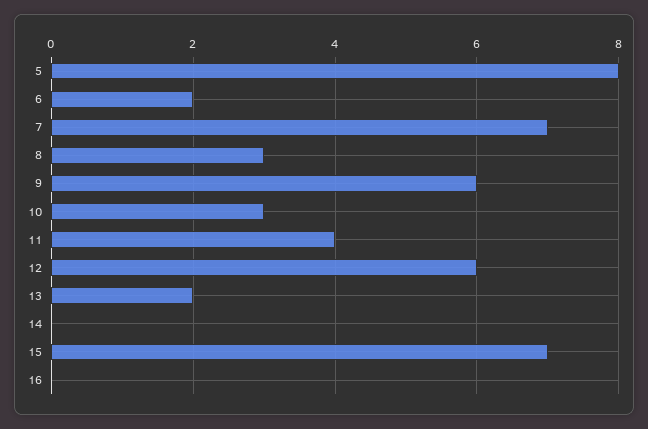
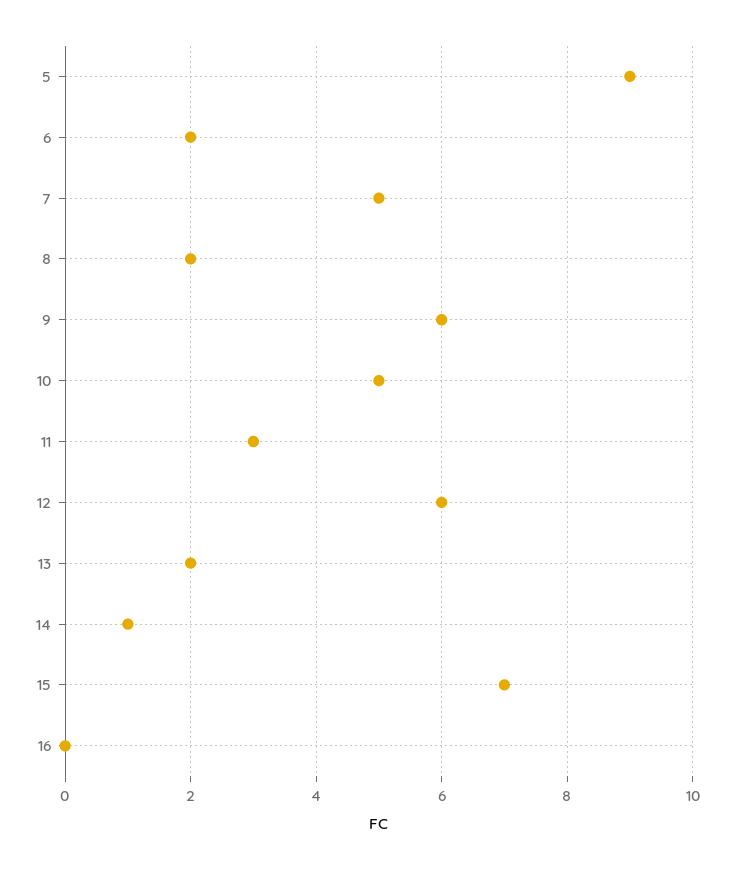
5: 8 -> 9
7: 7 -> 5
8: 3 -> 2
10: 3 -> 5
11: 4 -> 3
14: 0 -> 1

